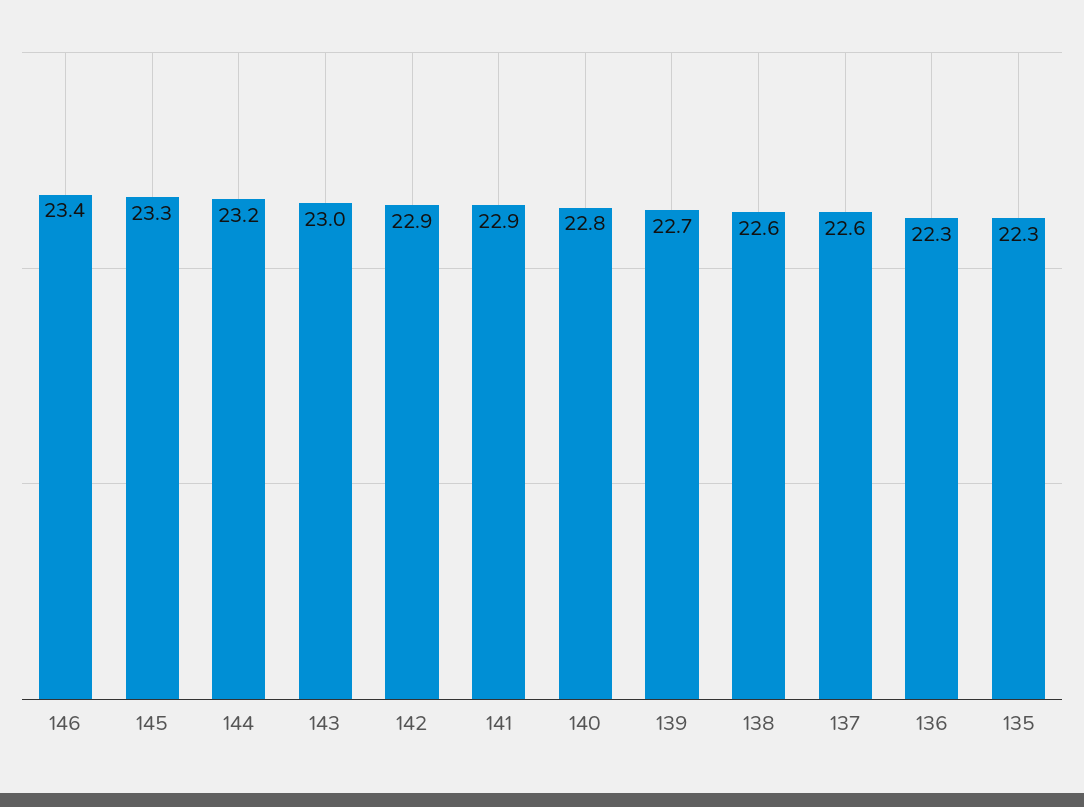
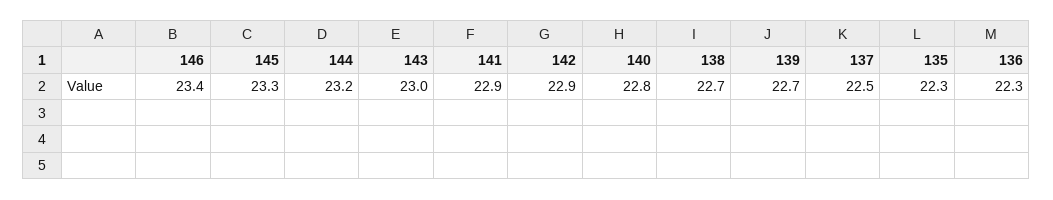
138: 22.6 -> 22.7
137: 22.6 -> 22.5

